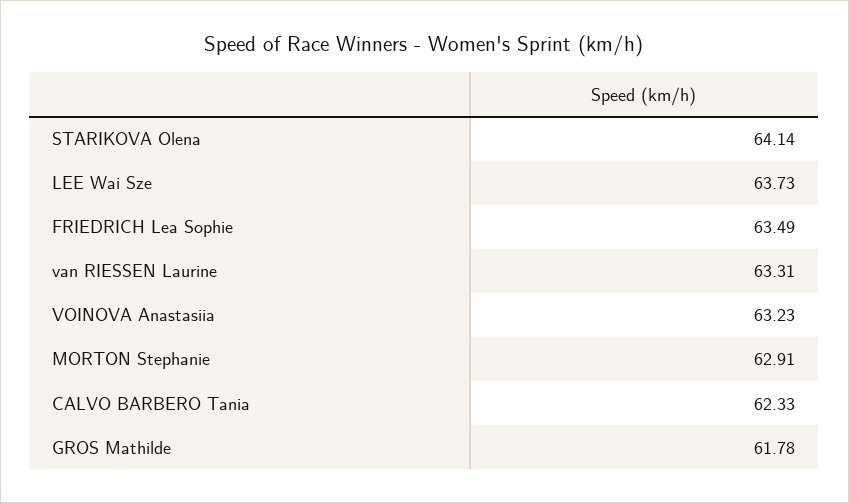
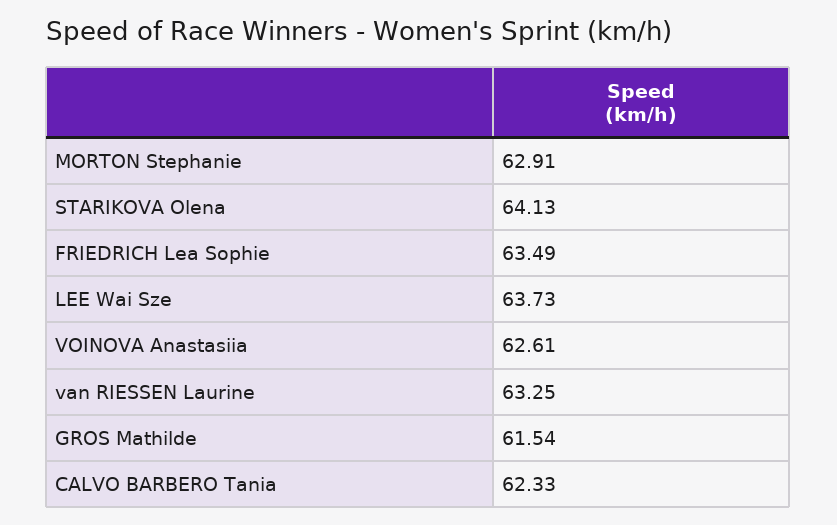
STARIKOVA Olena: 64.14 -> 64.13
van RIESSEN Laurine: 63.31 -> 63.25
VOINOVA Anastasiia: 63.23 -> 62.61
GROS Mathilde: 61.78 -> 61.54

